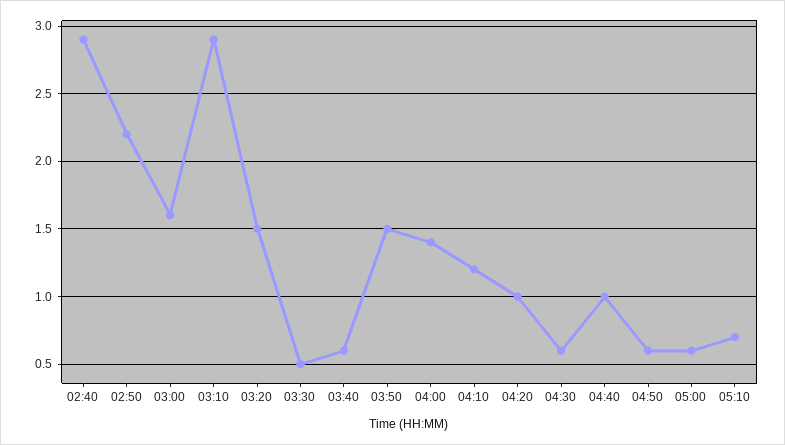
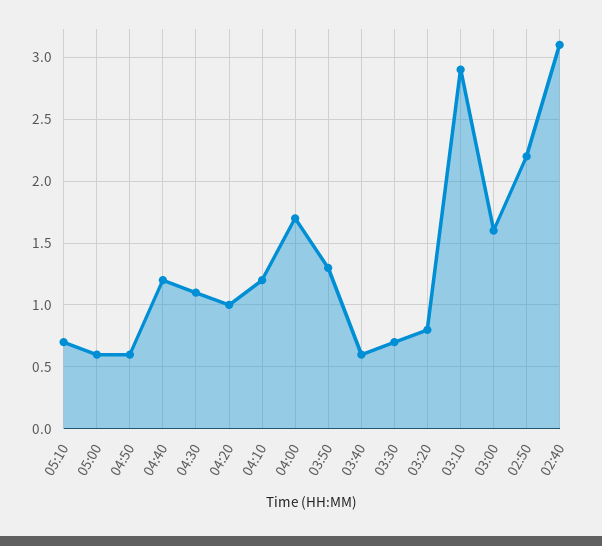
02:40: 2.9 -> 3.1
03:20: 1.5 -> 0.8
03:30: 0.5 -> 0.7
03:50: 1.5 -> 1.3
04:00: 1.4 -> 1.7
04:30: 0.6 -> 1.1
04:40: 1 -> 1.2

